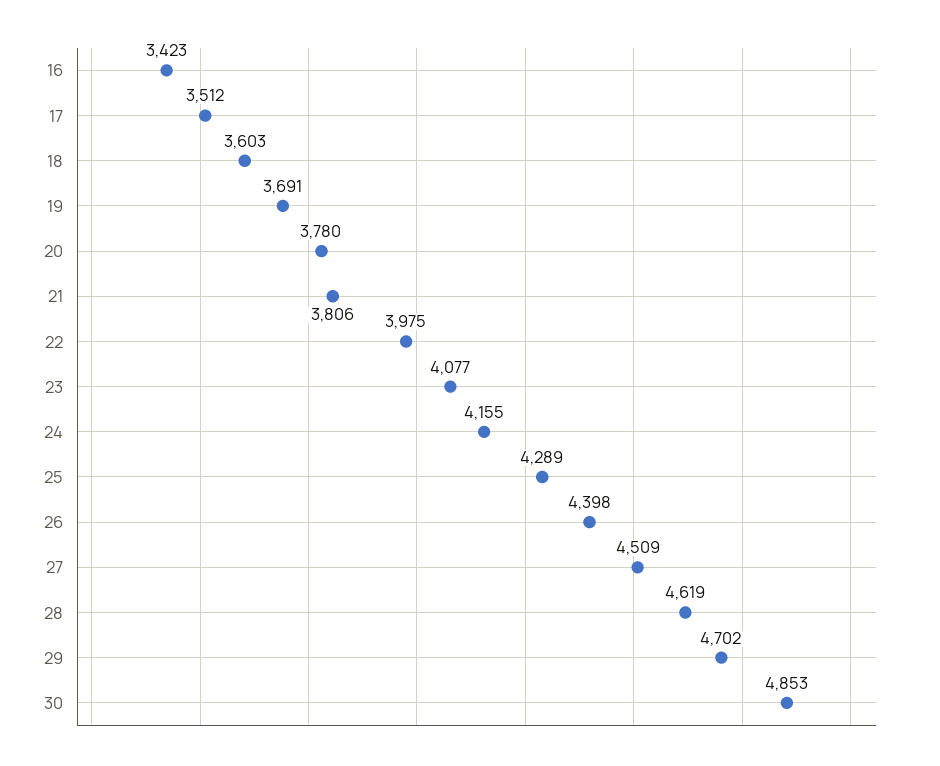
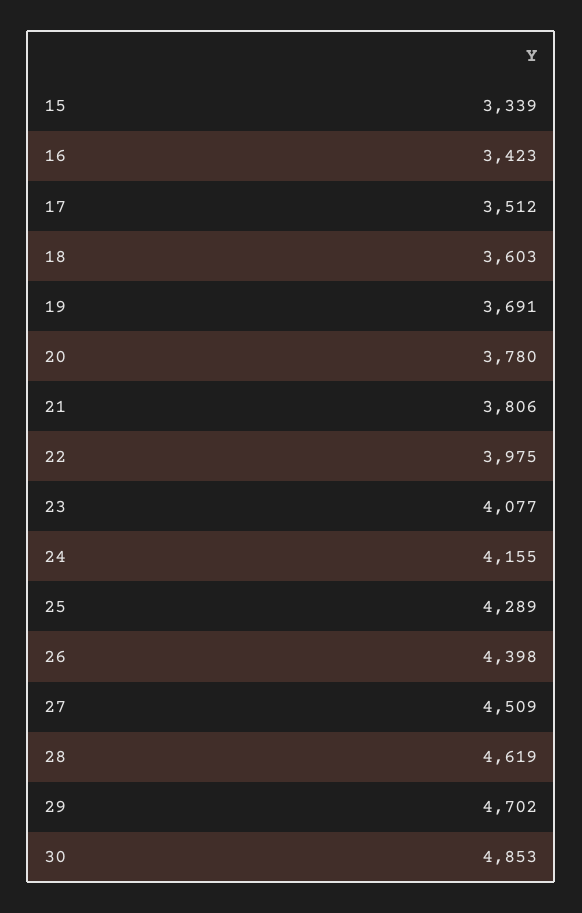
15: none -> 3339

